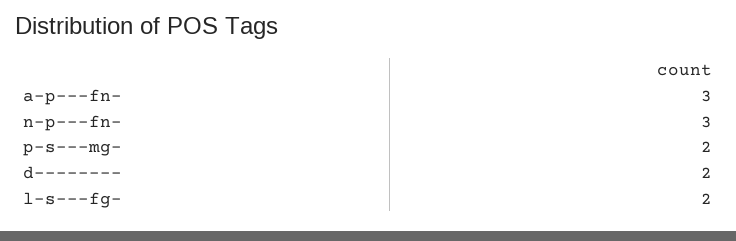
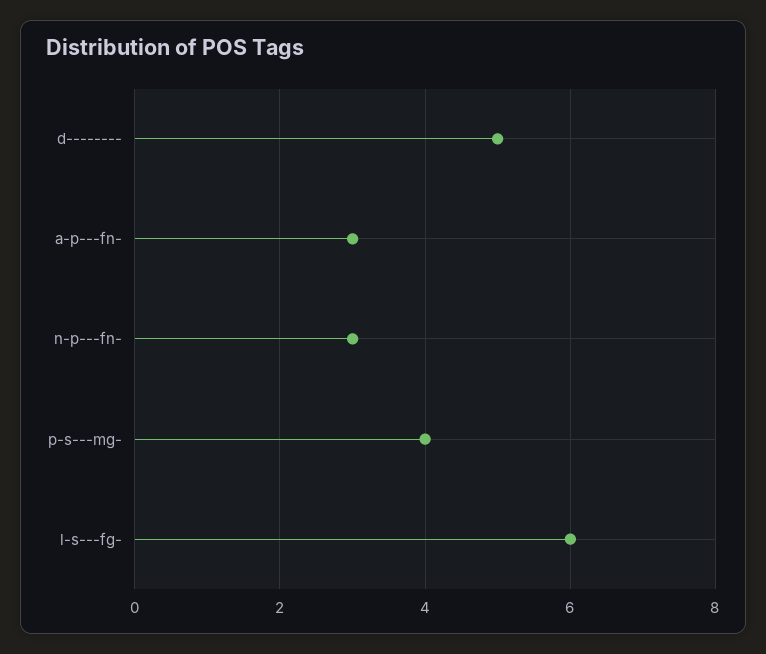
p-s---mg-: 2 -> 4
d--------: 2 -> 5
l-s---fg-: 2 -> 6

